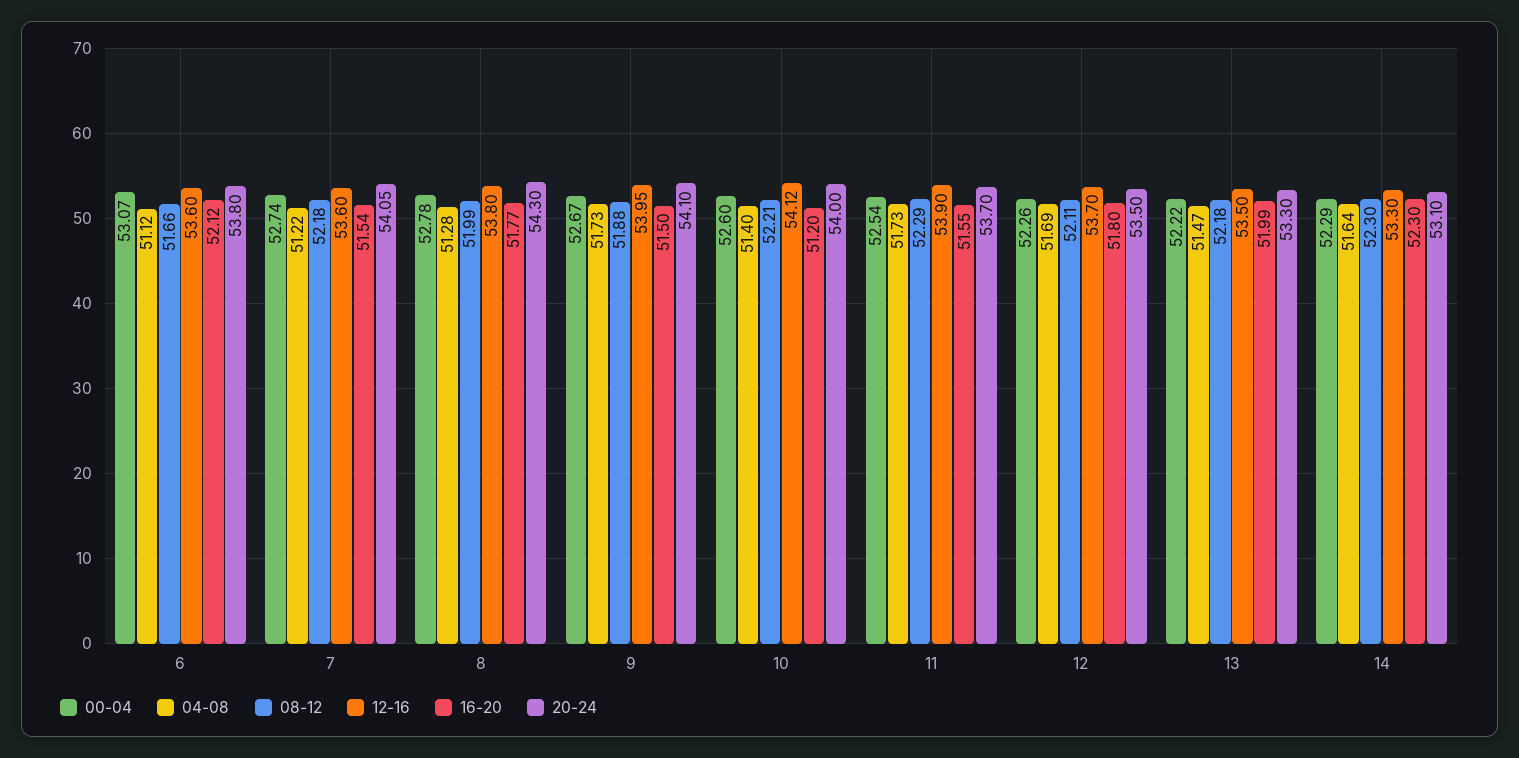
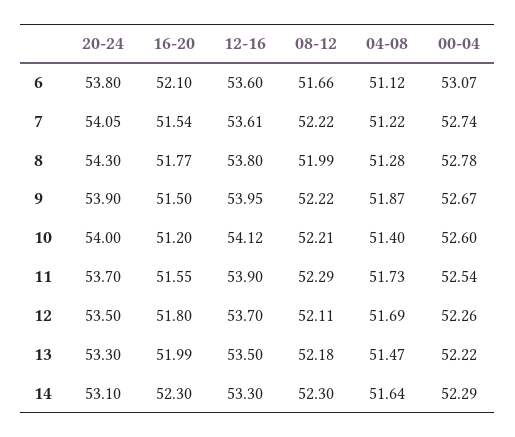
16-20, 6: 52.12 -> 52.1
08-12, 7: 52.18 -> 52.22
12-16, 7: 53.6 -> 53.61
04-08, 9: 51.73 -> 51.87
08-12, 9: 51.88 -> 52.22
20-24, 9: 54.1 -> 53.9

